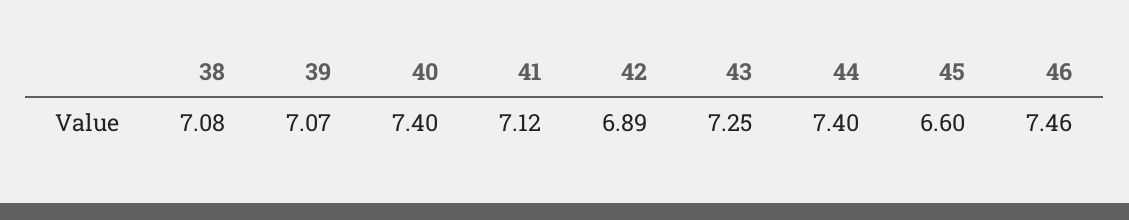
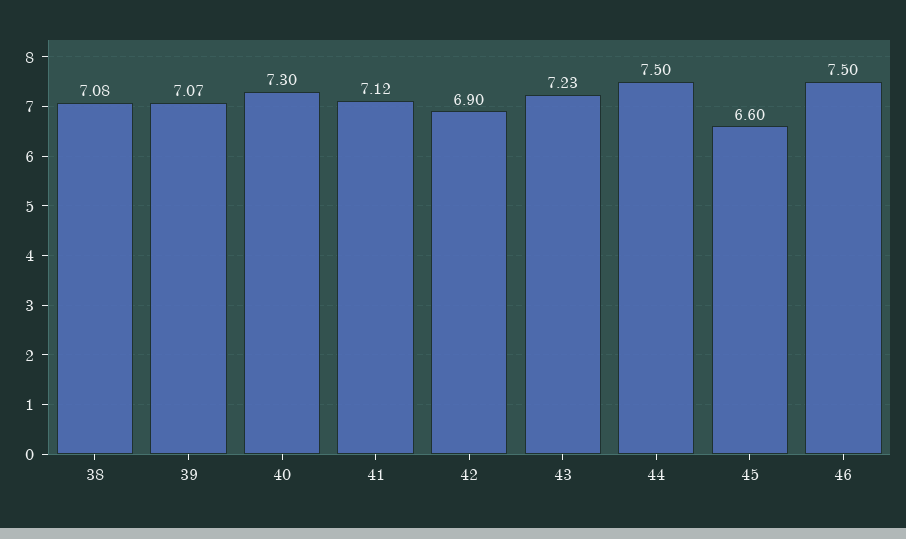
40: 7.4 -> 7.3
42: 6.89 -> 6.9
43: 7.25 -> 7.23
44: 7.4 -> 7.5
46: 7.46 -> 7.5

